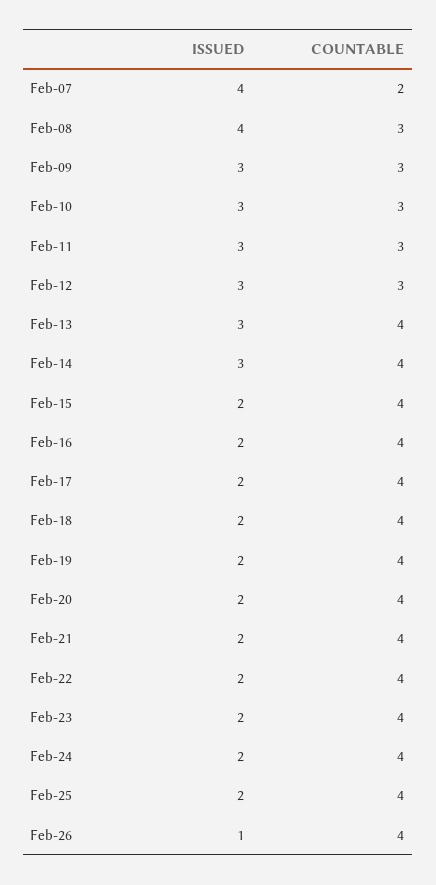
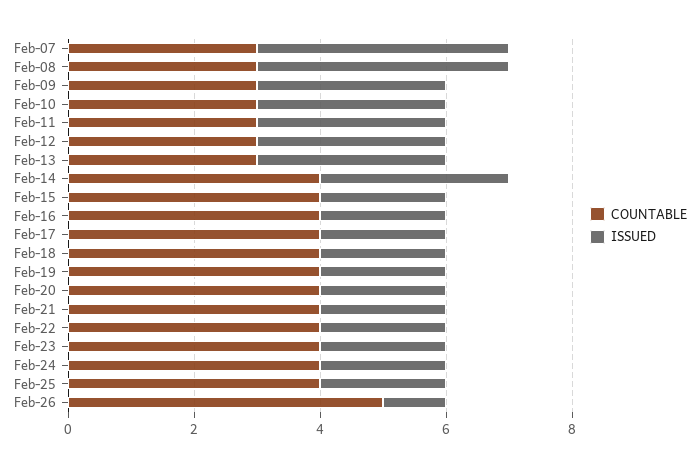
COUNTABLE, Feb-07: 2 -> 3
COUNTABLE, Feb-13: 4 -> 3
COUNTABLE, Feb-26: 4 -> 5

